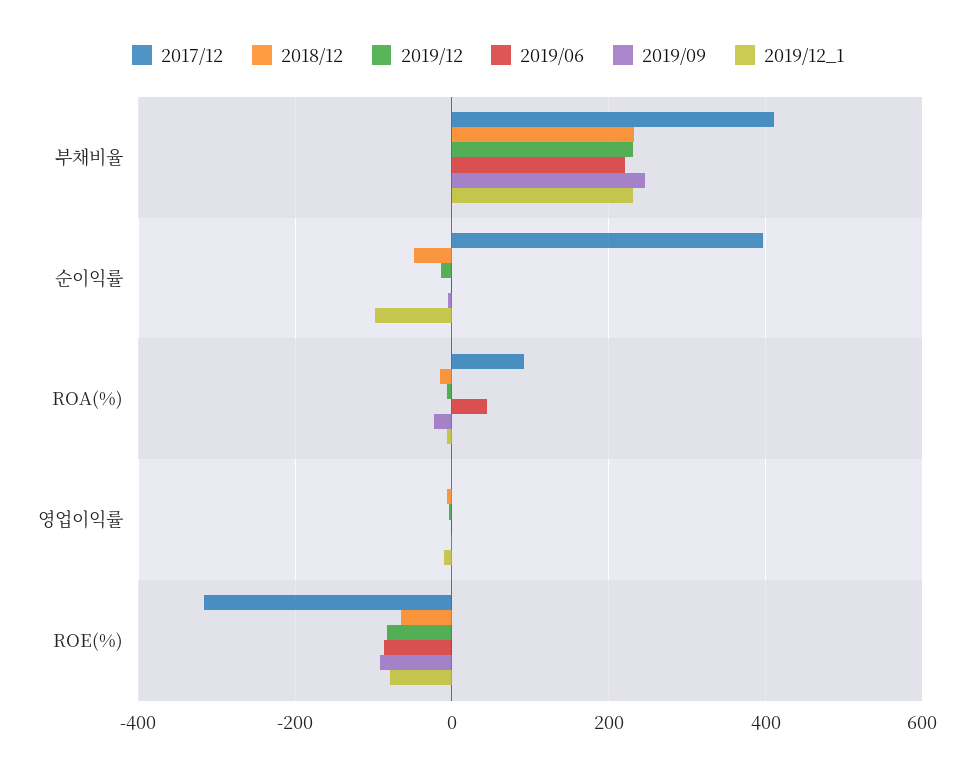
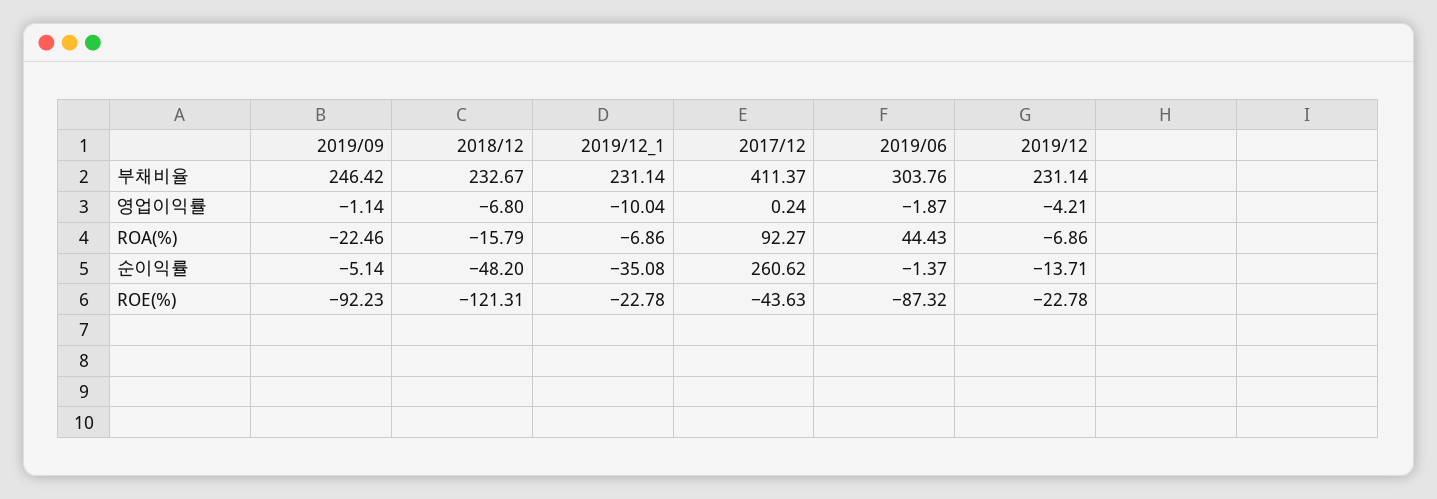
2019/06, 부채비율: 220 -> 303.76
2017/12, 순이익률: 400 -> 260.62
2019/12_1, 순이익률: -100 -> -35.08
2017/12, ROE(%): -320 -> -43.63
2018/12, ROE(%): -60 -> -121.31
2019/12, ROE(%): -80 -> -22.78
2019/12_1, ROE(%): -80 -> -22.78

